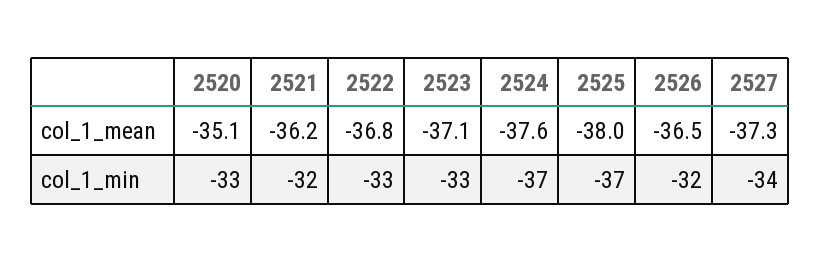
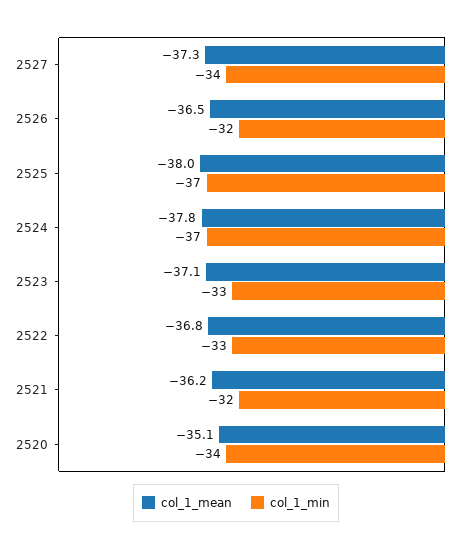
col_1_mean, 2524: -37.6 -> -37.8
col_1_min, 2520: -33 -> -34

